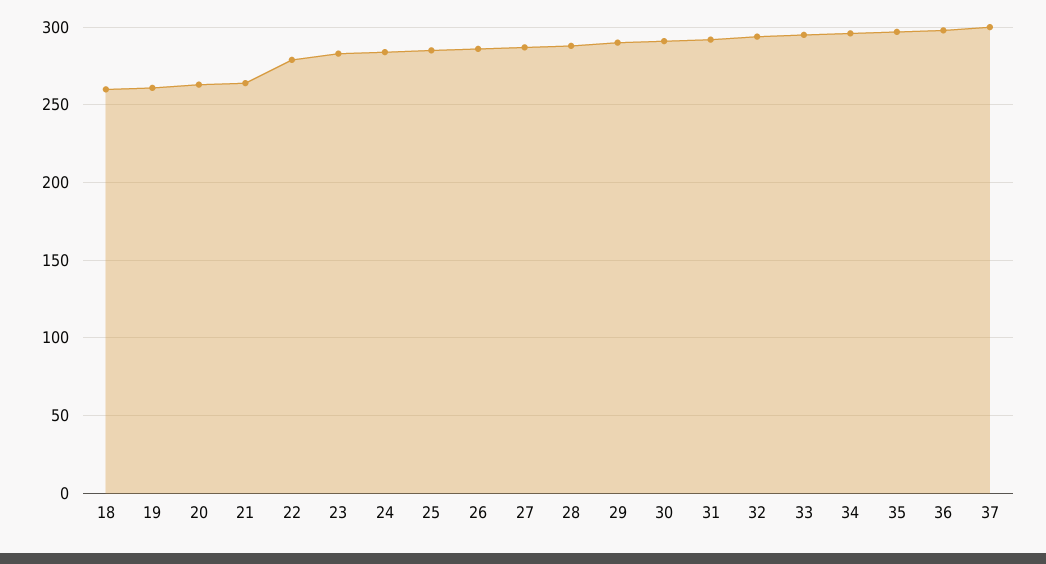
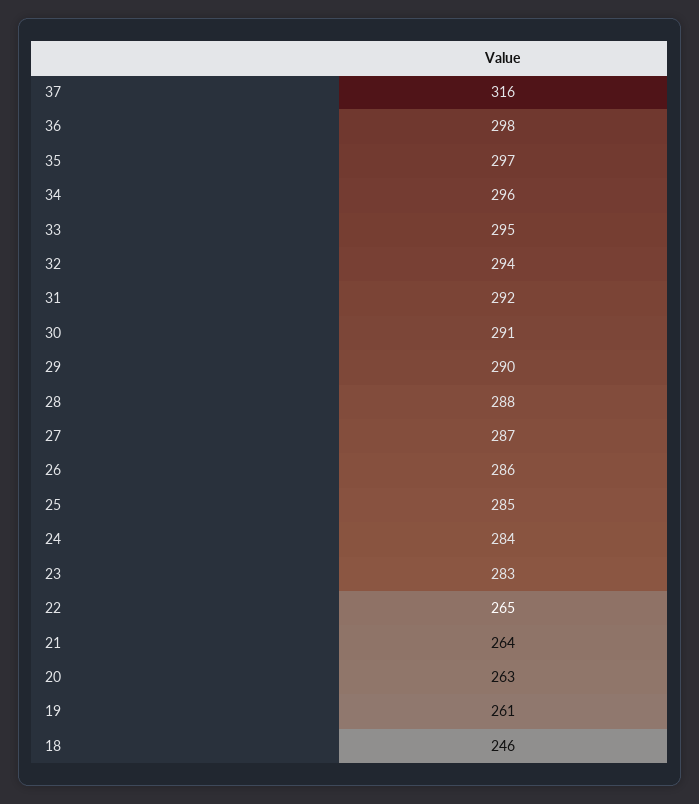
18: 260 -> 246
22: 280 -> 265
37: 300 -> 316

